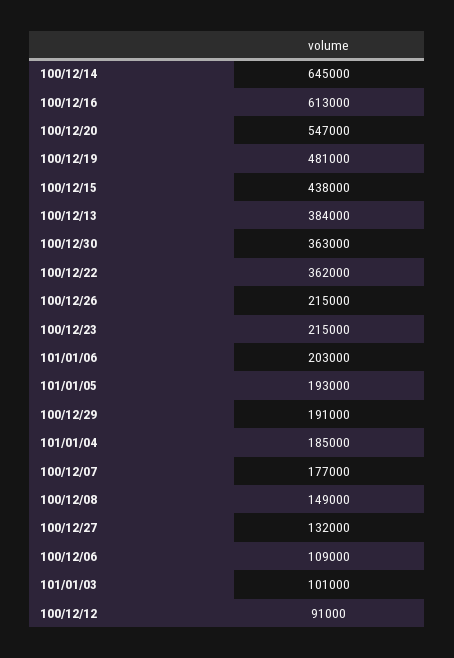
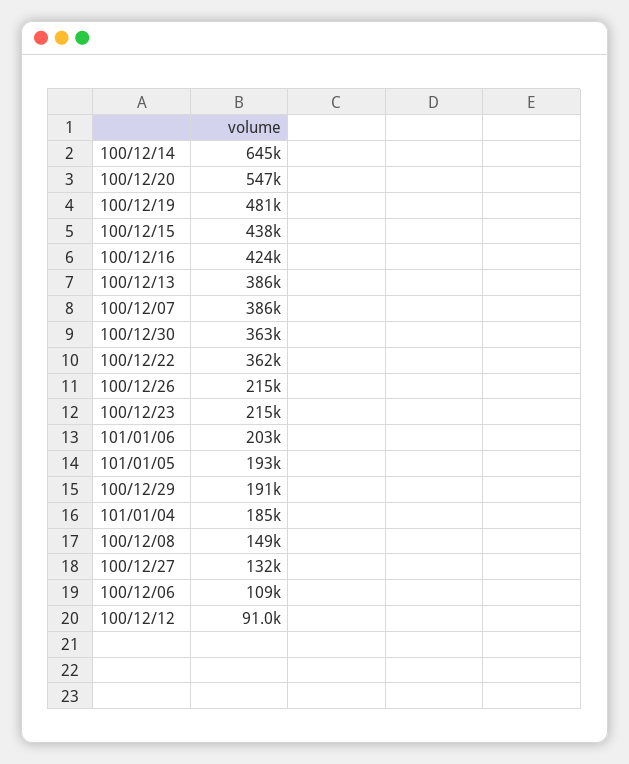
100/12/16: 613000 -> 424000
100/12/13: 384000 -> 386000
100/12/07: 177000 -> 386000
101/01/03: 101000 -> none

